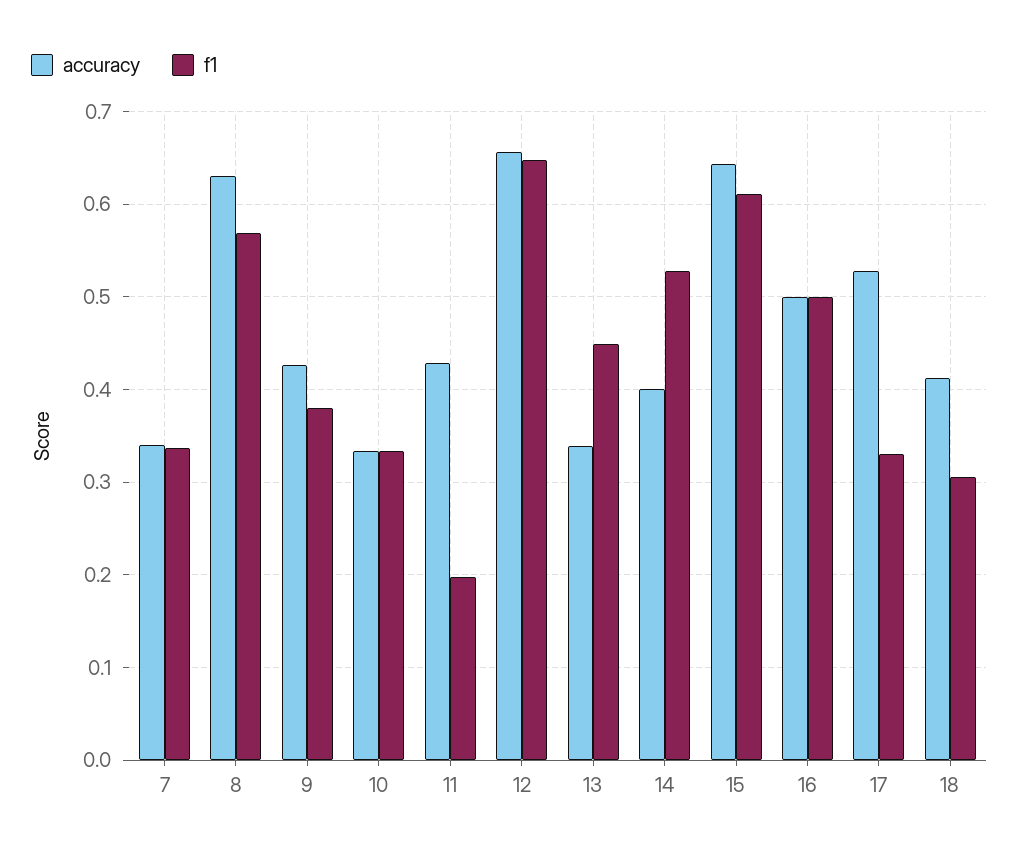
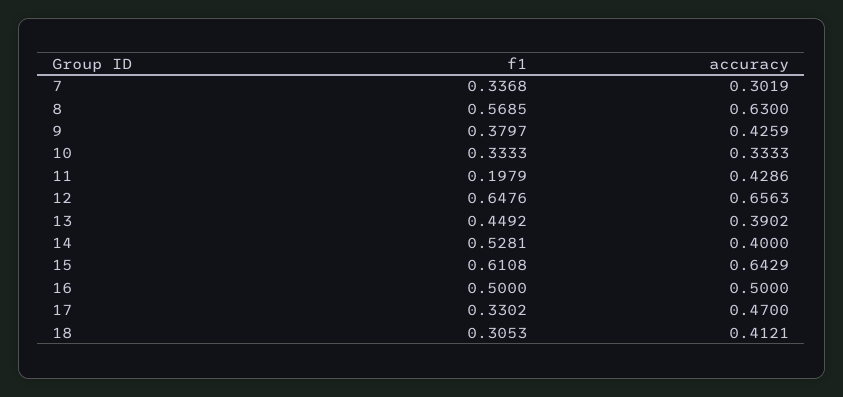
accuracy, 7: 0.34 -> 0.3019
accuracy, 13: 0.34 -> 0.3902
accuracy, 17: 0.53 -> 0.47

